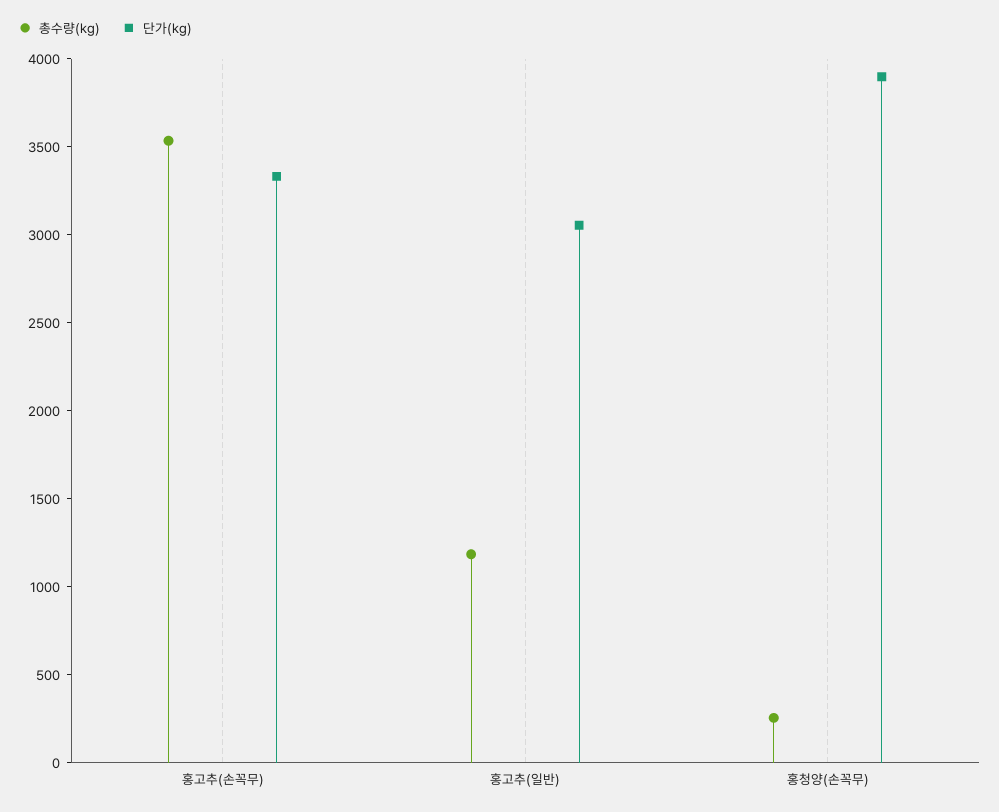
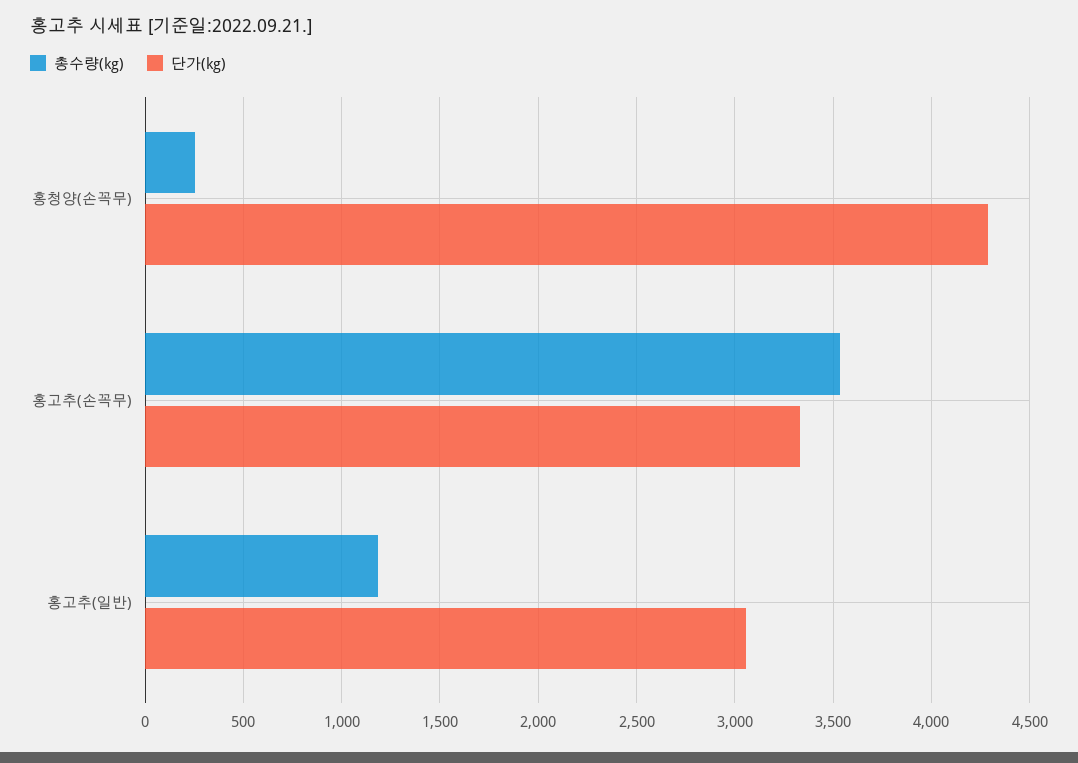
단가(kg), 홍청양(손꼭무): 3900 -> 4300

